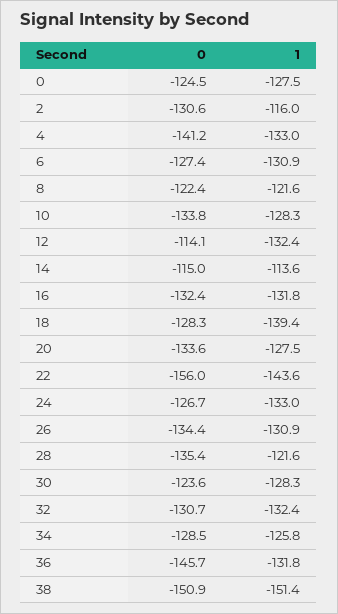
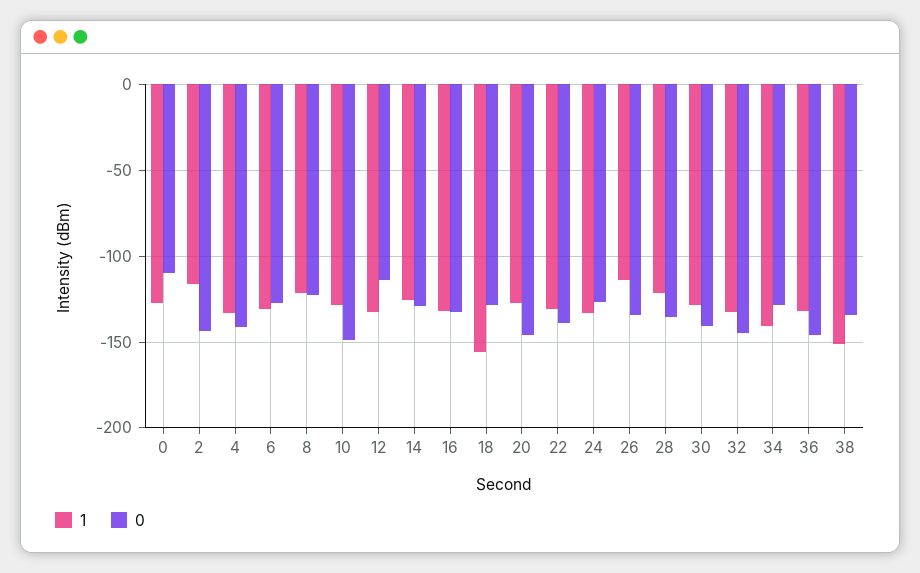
0, 0: -124.5 -> -110
0, 2: -130.6 -> -145
0, 10: -133.8 -> -150
0, 14: -115 -> -130
1, 14: -113.6 -> -125
1, 18: -139.4 -> -155
0, 20: -133.6 -> -145
0, 22: -156 -> -140
1, 22: -143.6 -> -130
1, 26: -130.9 -> -115
0, 30: -123.6 -> -140
0, 32: -130.7 -> -145
1, 34: -125.8 -> -140
0, 38: -150.9 -> -135

